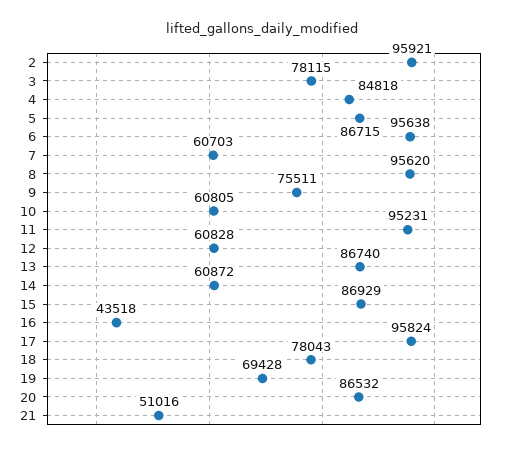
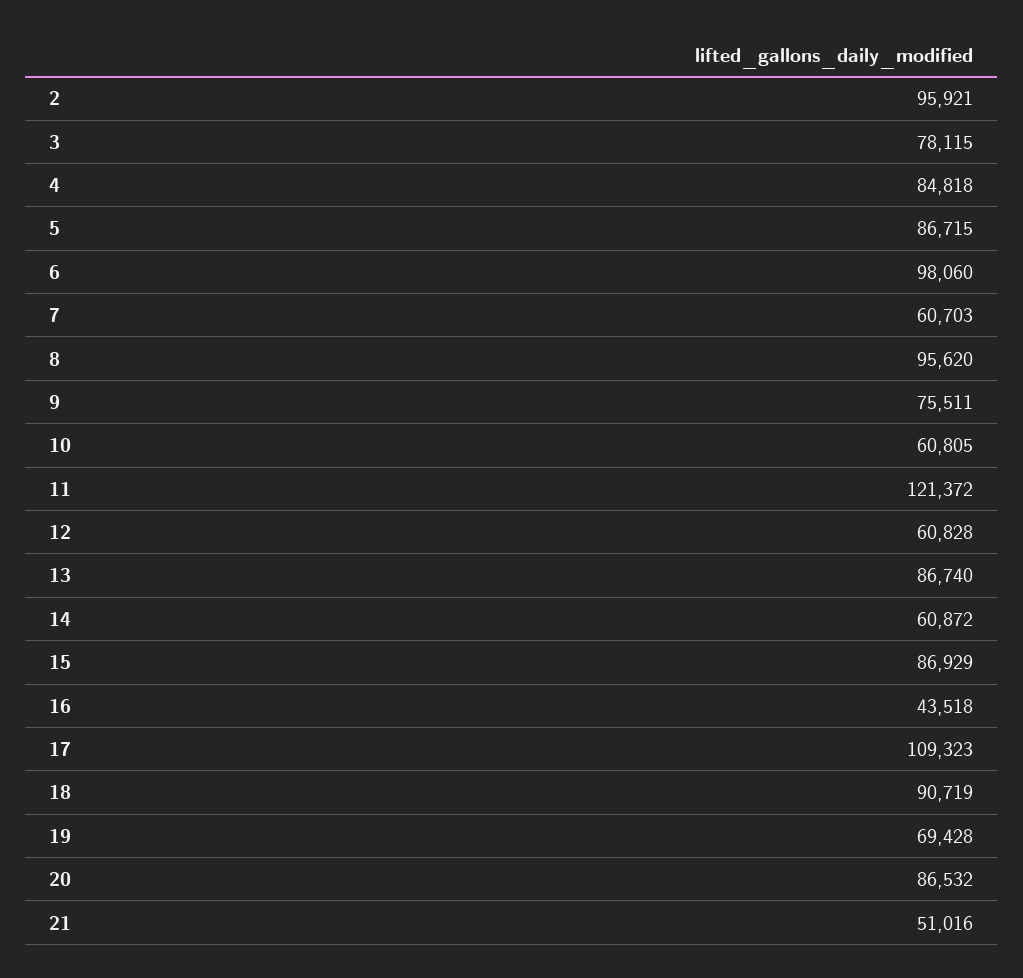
6: 95638 -> 98060
11: 95231 -> 121372
17: 95824 -> 109323
18: 78043 -> 90719

